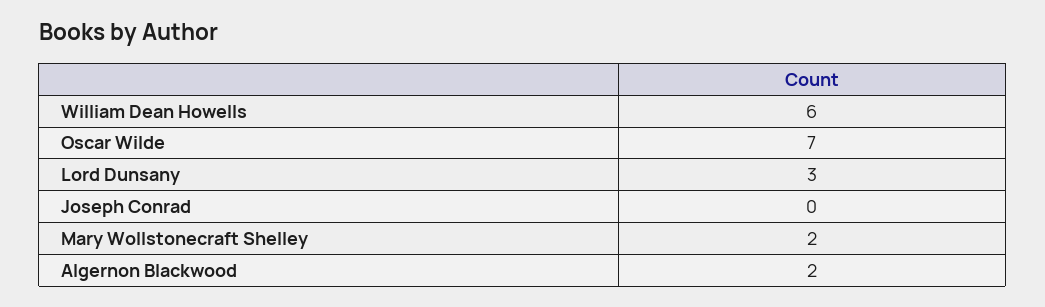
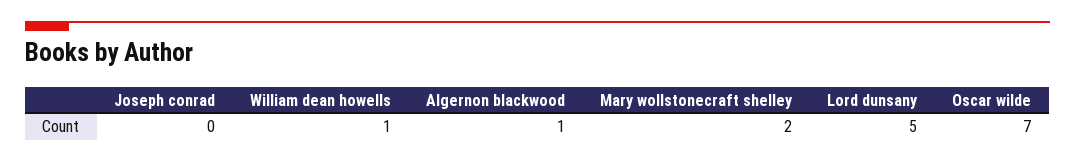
William Dean Howells: 6 -> 1
Lord Dunsany: 3 -> 5
Algernon Blackwood: 2 -> 1

